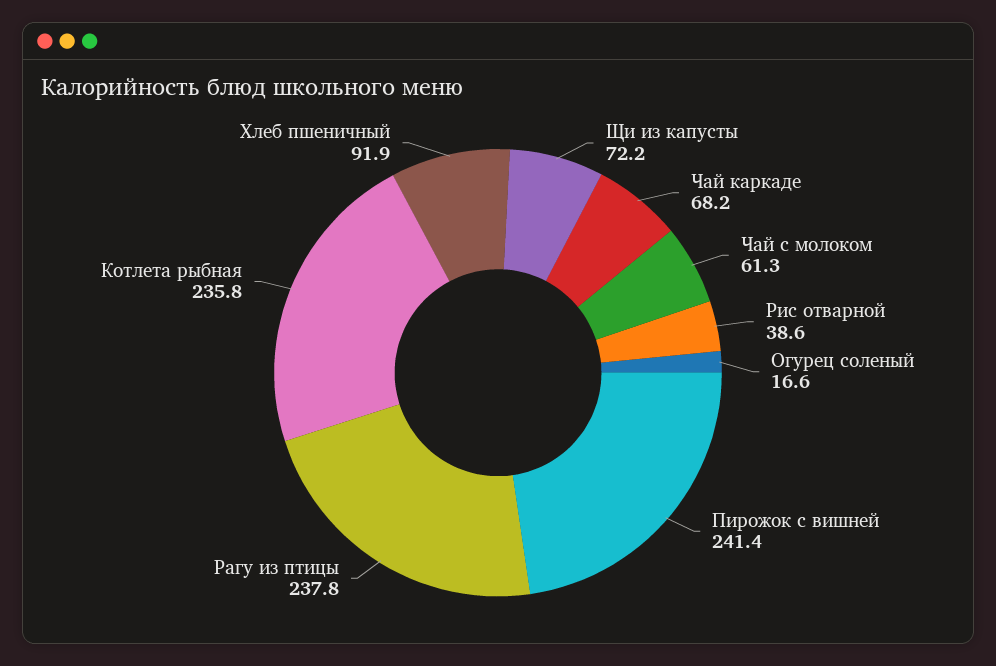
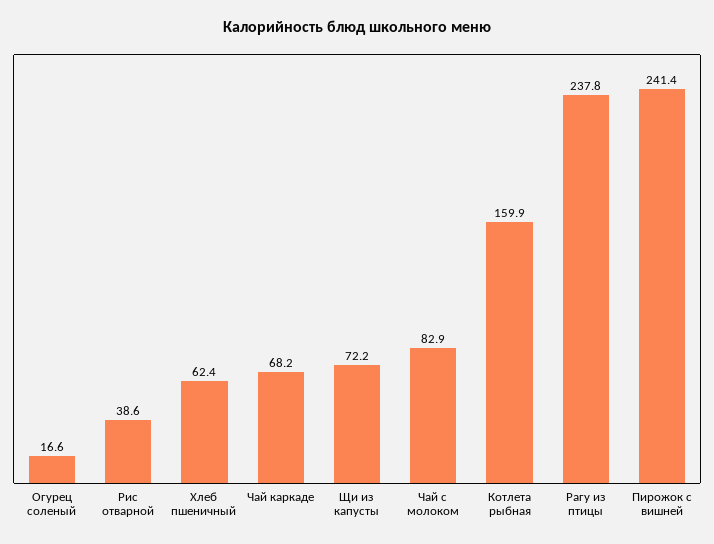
Чай с молоком: 61.3 -> 82.9
Котлета рыбная: 235.8 -> 159.9
Хлеб пшеничный: 91.9 -> 62.4

